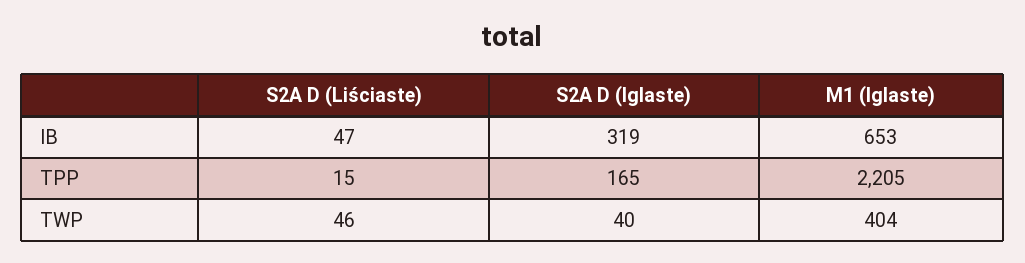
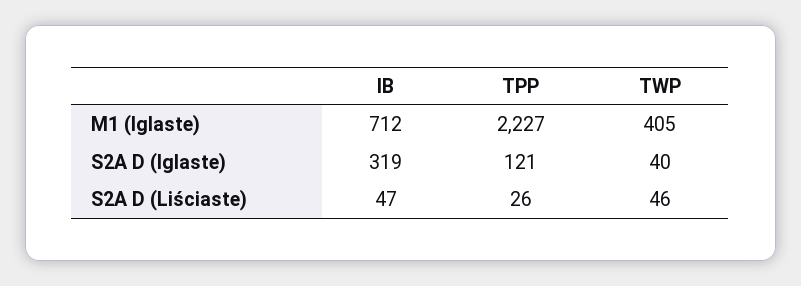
M1 (Iglaste), IB: 653 -> 712
S2A D (Liściaste), TPP: 15 -> 26
S2A D (Iglaste), TPP: 165 -> 121
M1 (Iglaste), TPP: 2205 -> 2227
M1 (Iglaste), TWP: 404 -> 405

